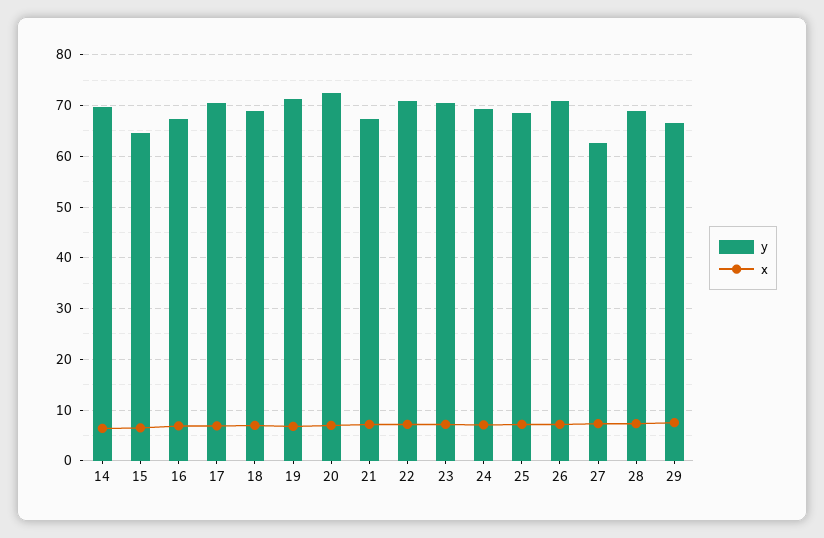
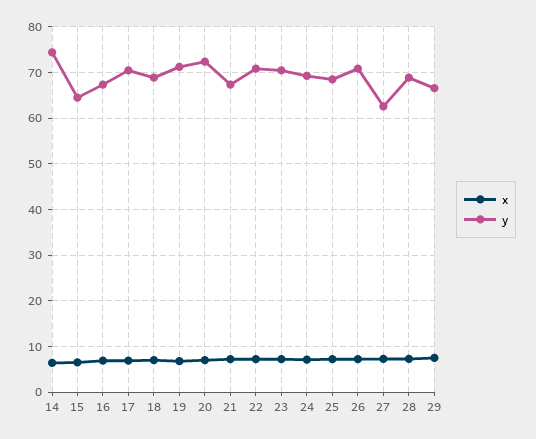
y, 14: 70 -> 74

